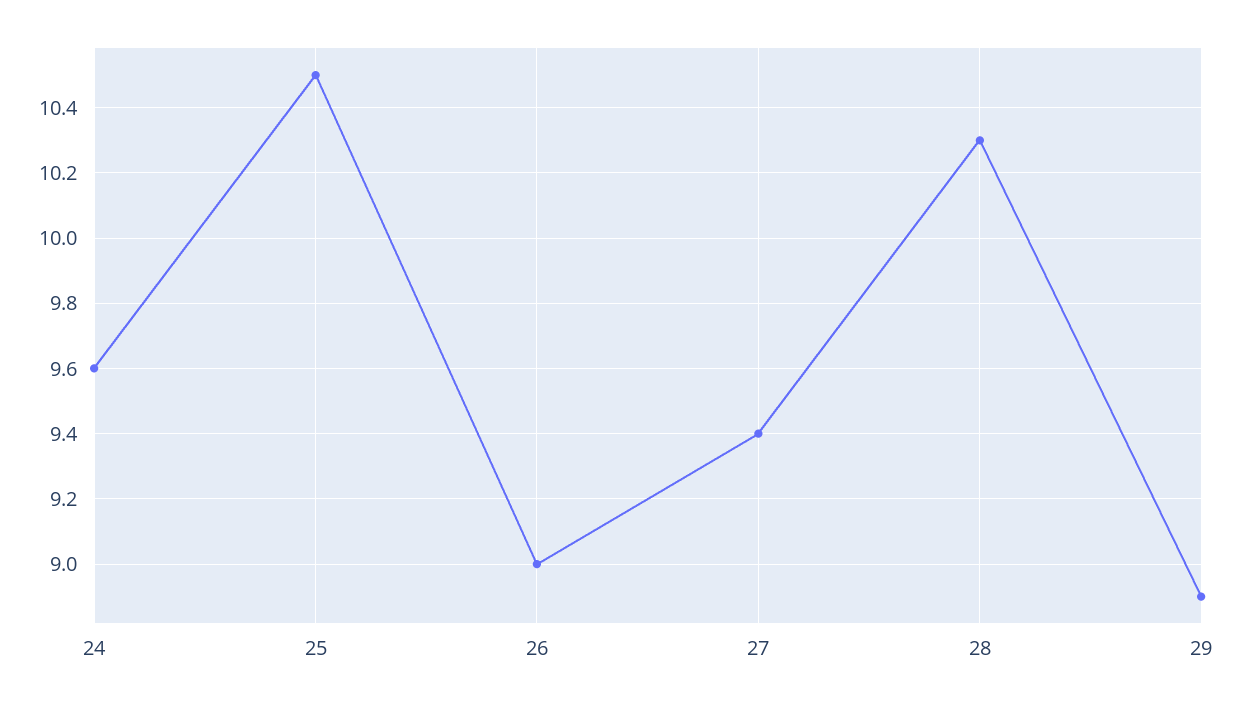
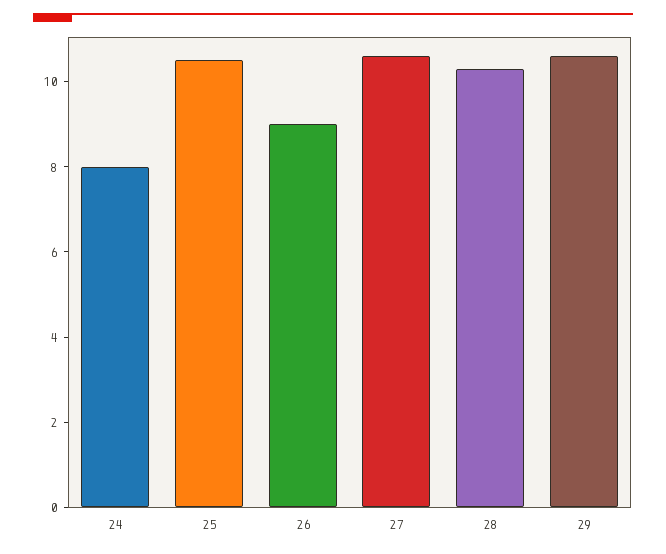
24: 9.6 -> 8
27: 9.4 -> 10.5
29: 8.9 -> 10.5

